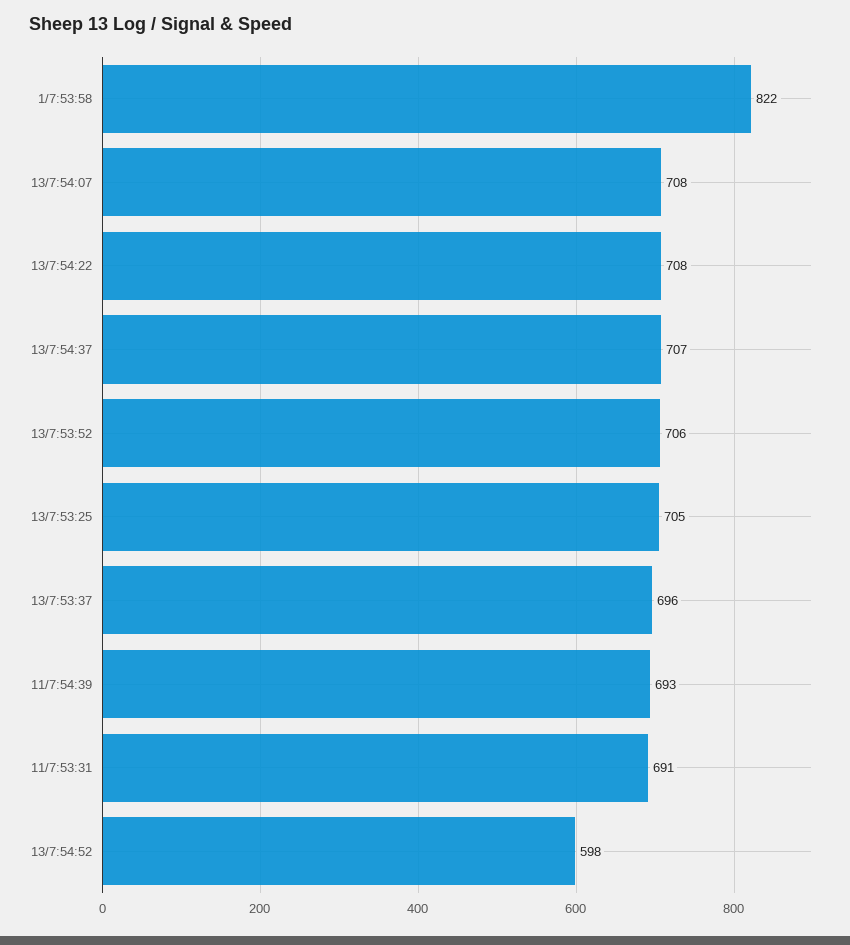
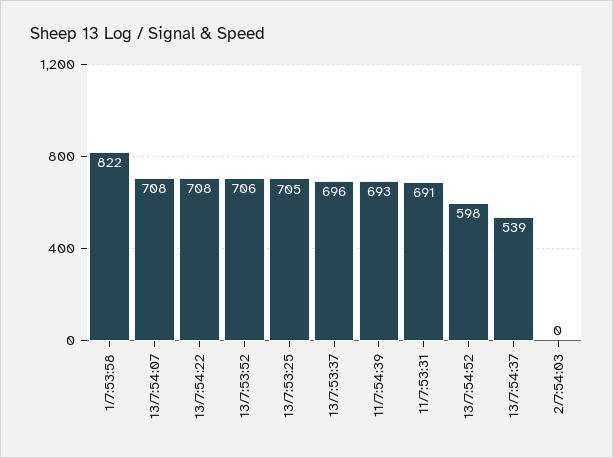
13/7:54:37: 707 -> 539
2/7:54:03: none -> 0

